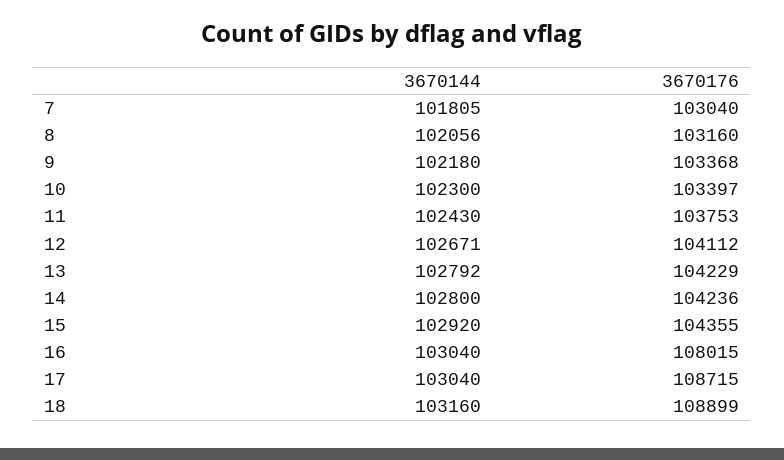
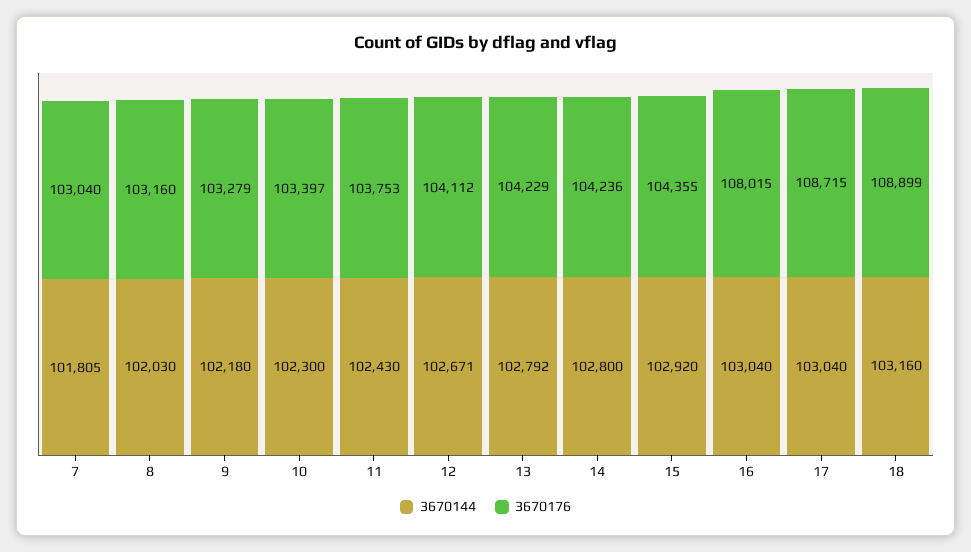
3670144, 8: 102056 -> 102030
3670176, 9: 103368 -> 103279

